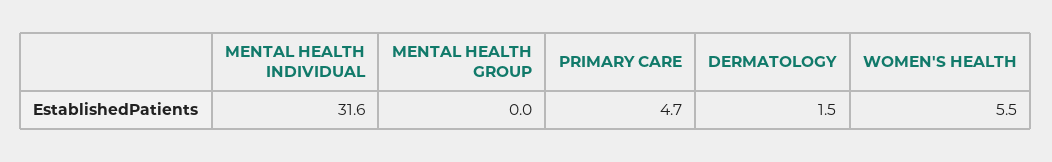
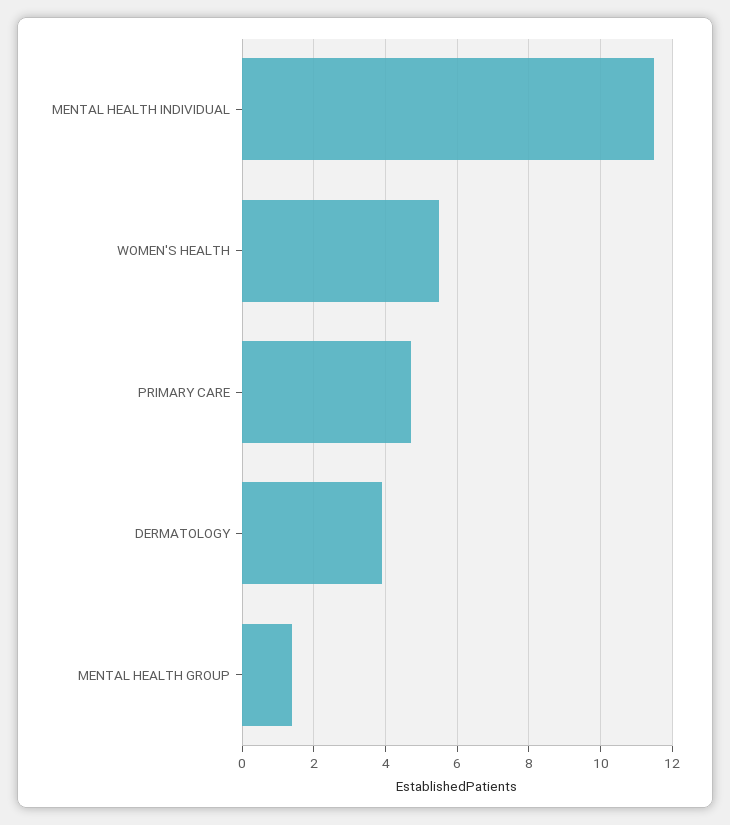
MENTAL HEALTH INDIVIDUAL: 31.6 -> 11.5
MENTAL HEALTH GROUP: 0 -> 1.5
DERMATOLOGY: 1.5 -> 4

